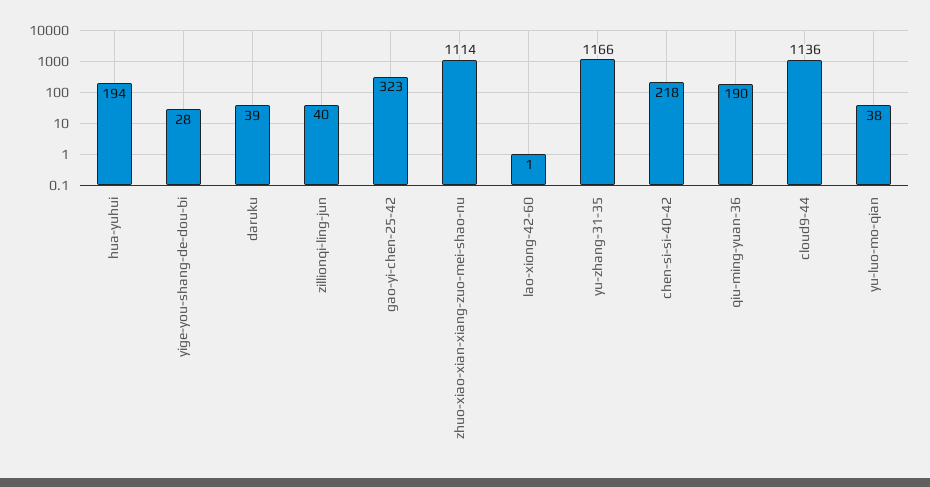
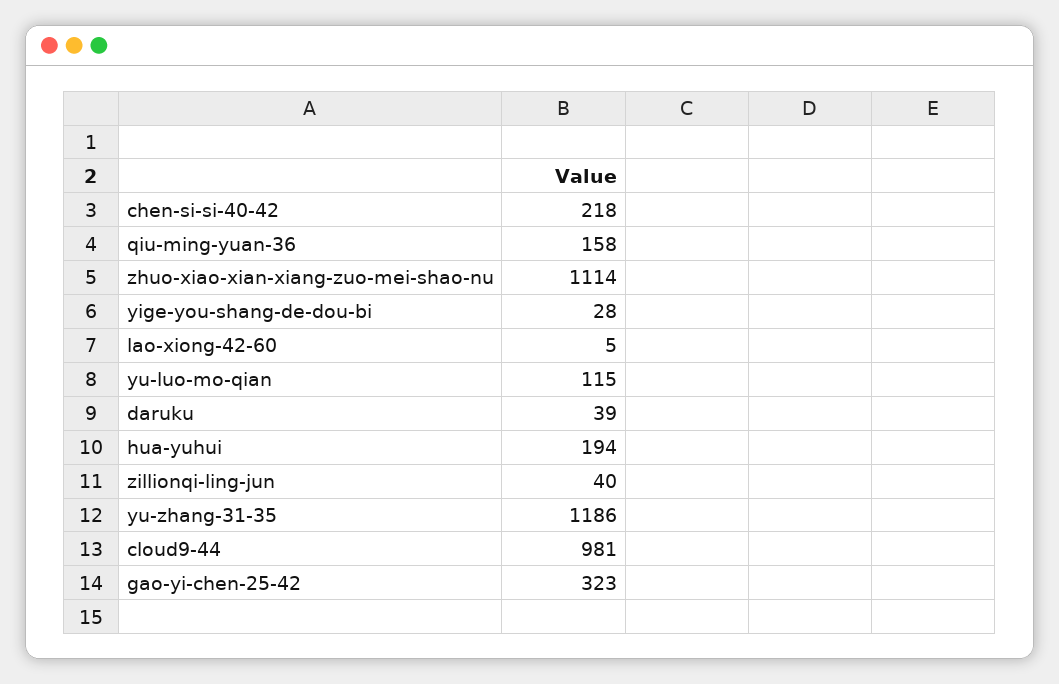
lao-xiong-42-60: 1 -> 5
yu-zhang-31-35: 1166 -> 1186
qiu-ming-yuan-36: 190 -> 158
cloud9-44: 1136 -> 981
yu-luo-mo-qian: 38 -> 115

